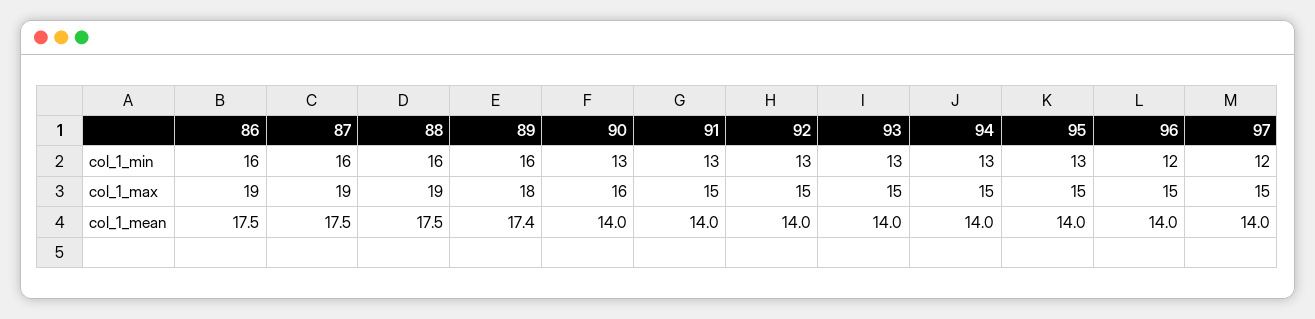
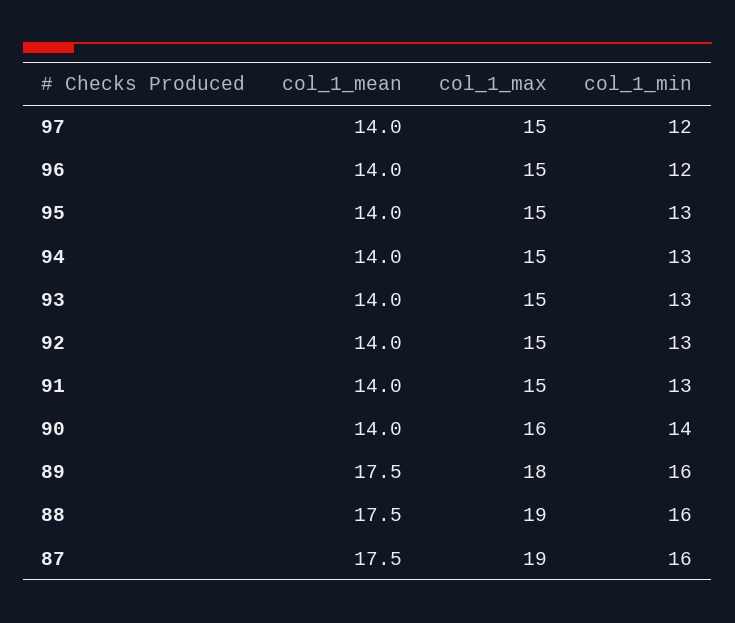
86, col_1_min: 16 -> none
90, col_1_min: 13 -> 14
86, col_1_max: 19 -> none
86, col_1_mean: 17.5 -> none
89, col_1_mean: 17.4 -> 17.5

